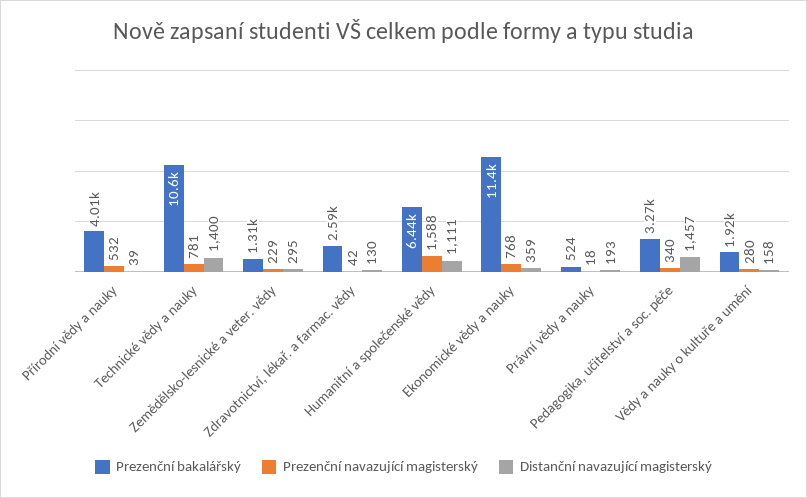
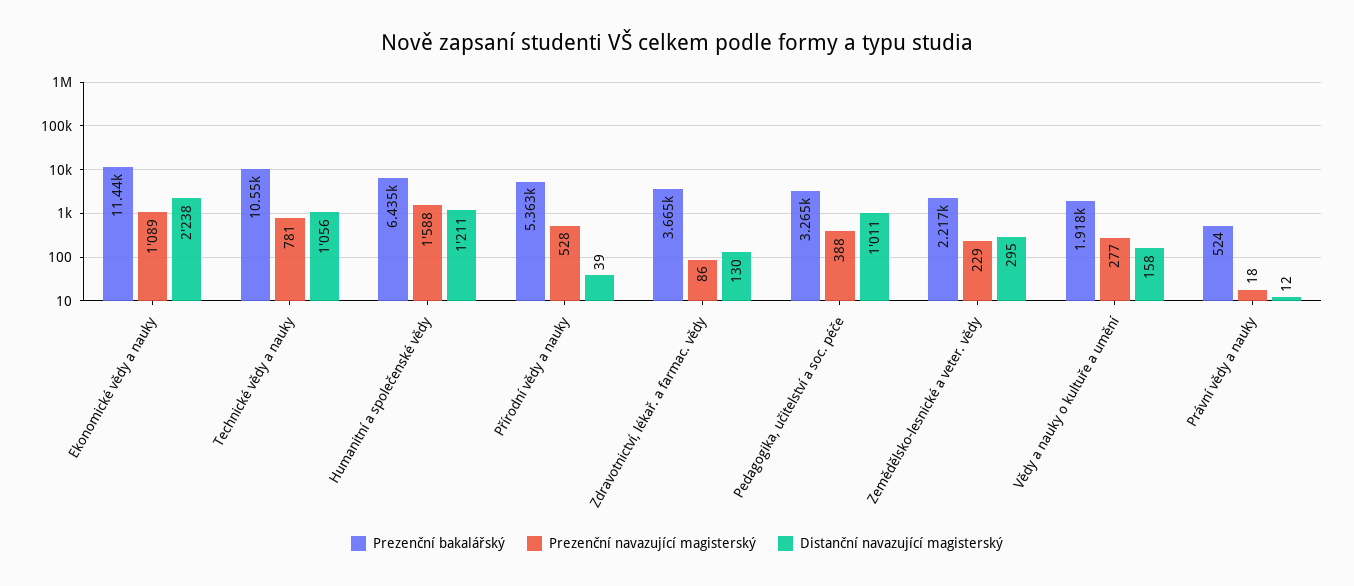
Prezenční bakalářský, Přírodní vědy a nauky: 4010 -> 5363
Prezenční navazující magisterský, Přírodní vědy a nauky: 532 -> 528
Distanční navazující magisterský, Technické vědy a nauky: 1400 -> 1056
Prezenční bakalářský, Zemědělsko-lesnické a veter. vědy: 1310 -> 2217
Prezenční bakalářský, Zdravotnictví, lékař. a farmac. vědy: 2590 -> 3665
Prezenční navazující magisterský, Zdravotnictví, lékař. a farmac. vědy: 42 -> 86
Distanční navazující magisterský, Humanitní a společenské vědy: 1111 -> 1211
Prezenční navazující magisterský, Ekonomické vědy a nauky: 768 -> 1089
Distanční navazující magisterský, Ekonomické vědy a nauky: 359 -> 2238
Distanční navazující magisterský, Právní vědy a nauky: 193 -> 12
Prezenční navazující magisterský, Pedagogika, učitelství a soc. péče: 340 -> 388
Distanční navazující magisterský, Pedagogika, učitelství a soc. péče: 1457 -> 1011
Prezenční navazující magisterský, Vědy a nauky o kultuře a umění: 280 -> 277

